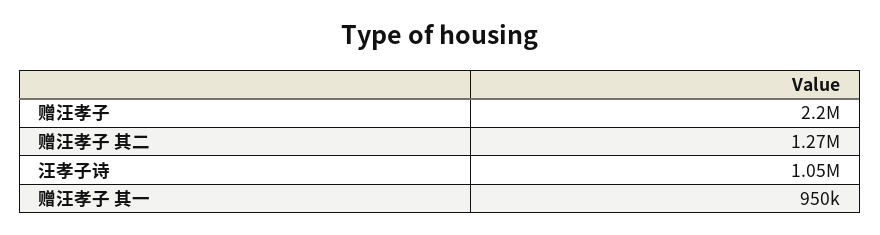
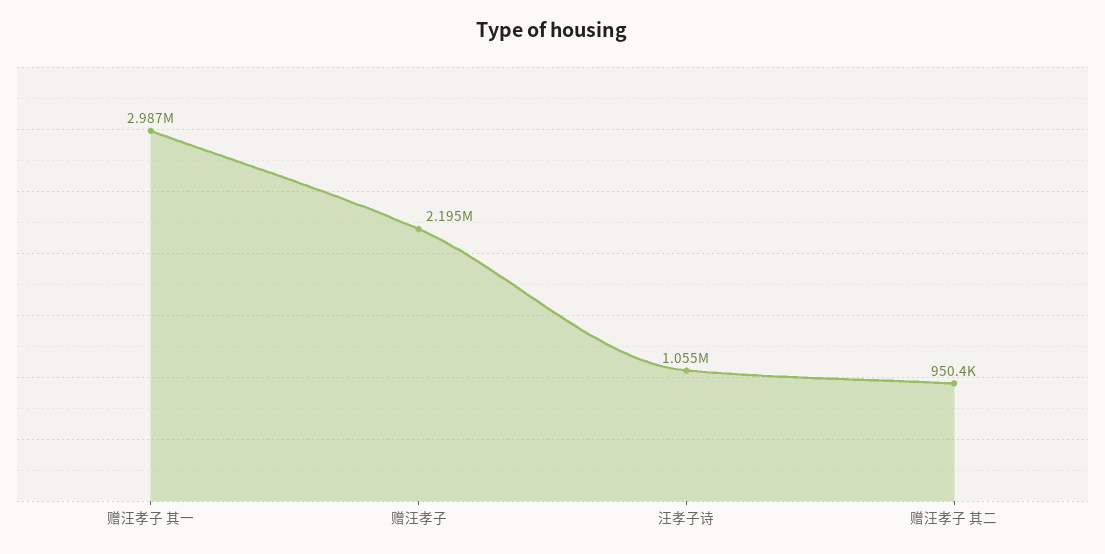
赠汪孝子 其二: 1270000 -> 950400
赠汪孝子 其一: 950000 -> 2987000

